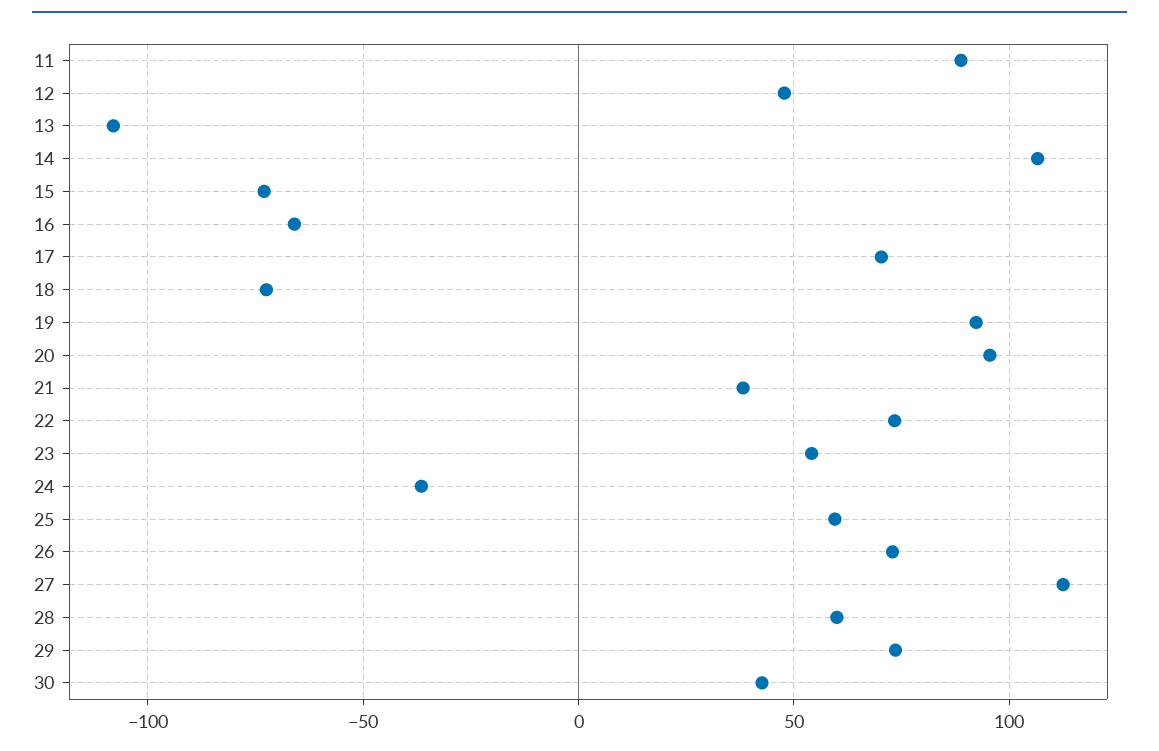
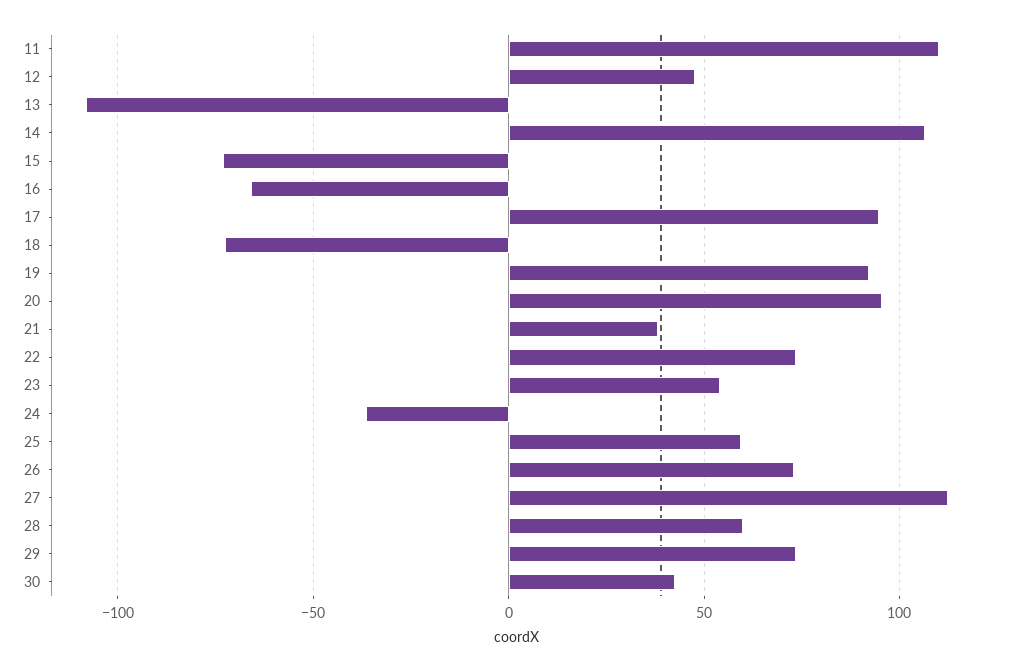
11: 90 -> 110
17: 70 -> 95

